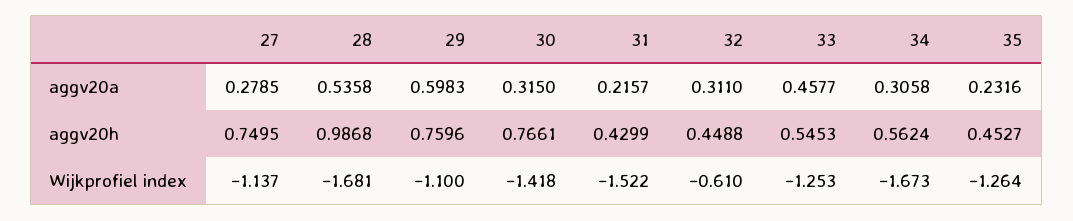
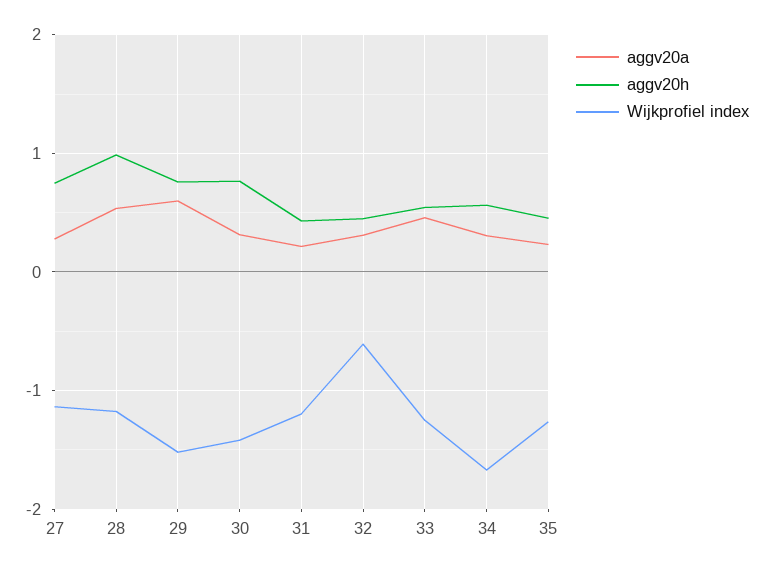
Wijkprofiel index, 28: -1.681 -> -1.2
Wijkprofiel index, 29: -1.1 -> -1.5
Wijkprofiel index, 31: -1.522 -> -1.2

